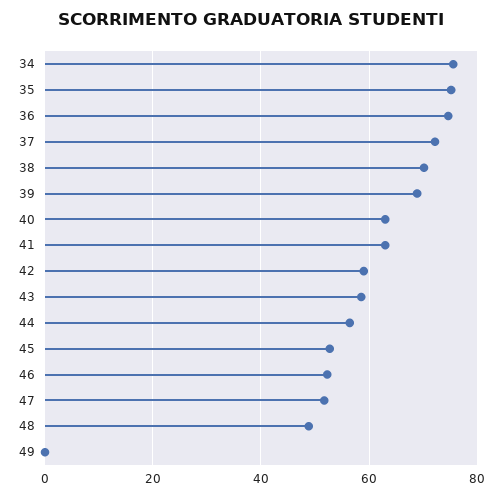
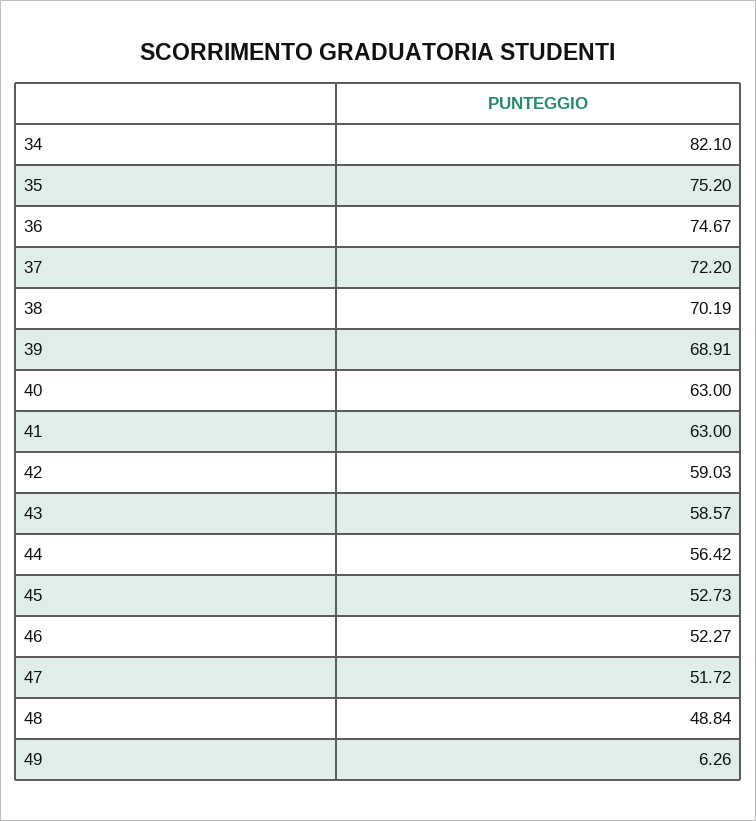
34: 76 -> 82.1
49: 0 -> 6.26

